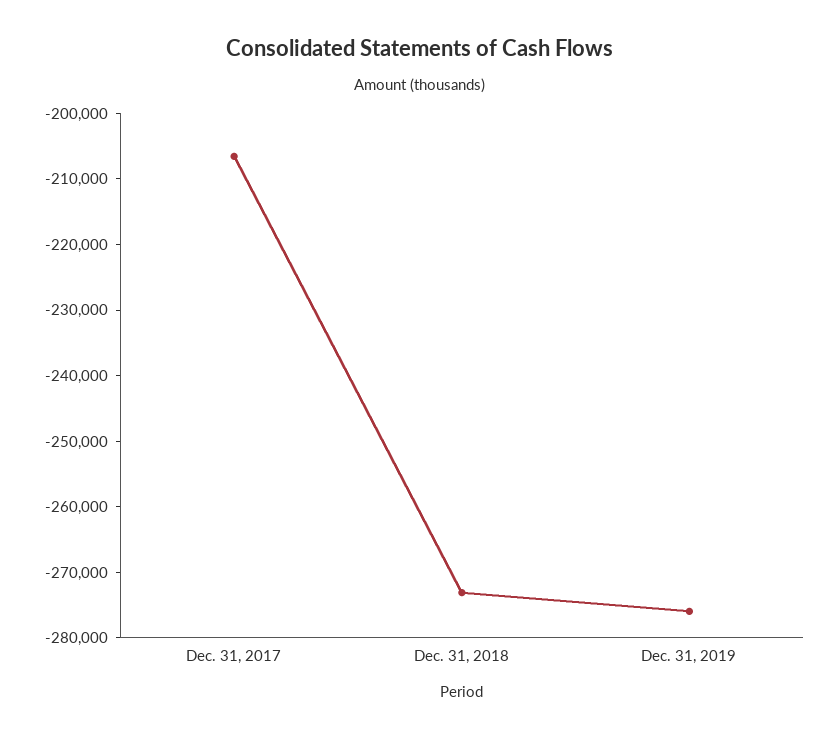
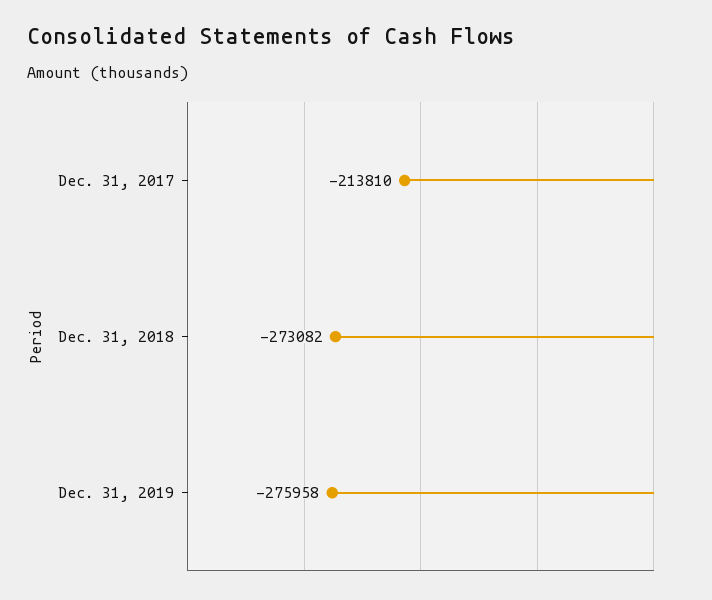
Dec. 31, 2017: -206000 -> -213810

